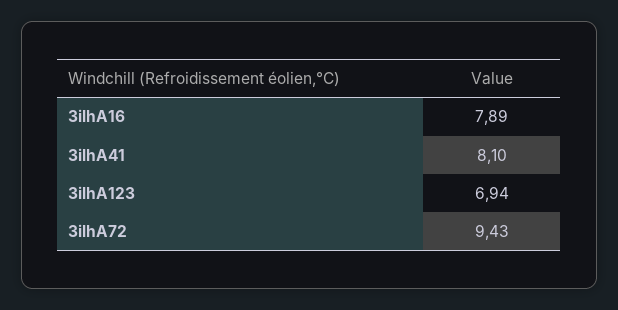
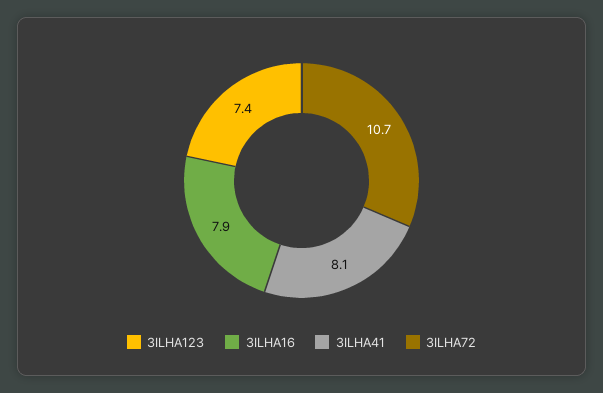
3ilhA123: 6.94 -> 7.4
3ilhA72: 9.43 -> 10.7

